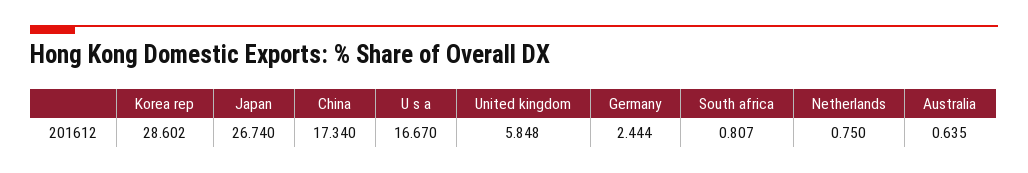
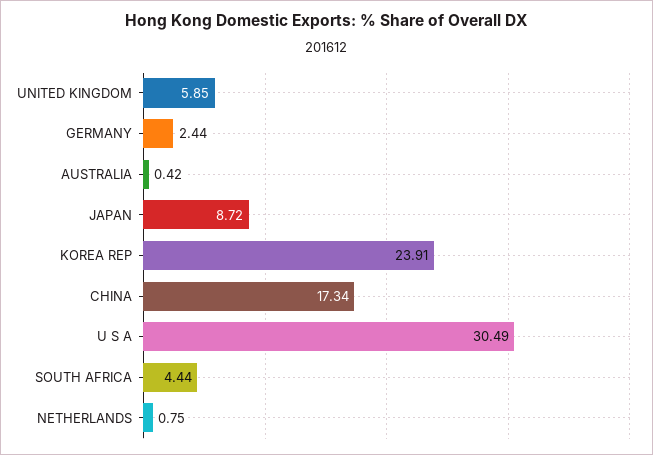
Korea rep: 28.602 -> 23.91
Japan: 26.74 -> 8.72
U s a: 16.67 -> 30.49
South africa: 0.807 -> 4.44
Australia: 0.635 -> 0.42

